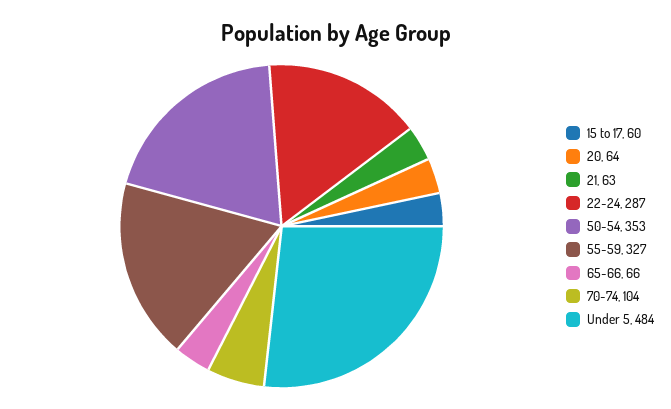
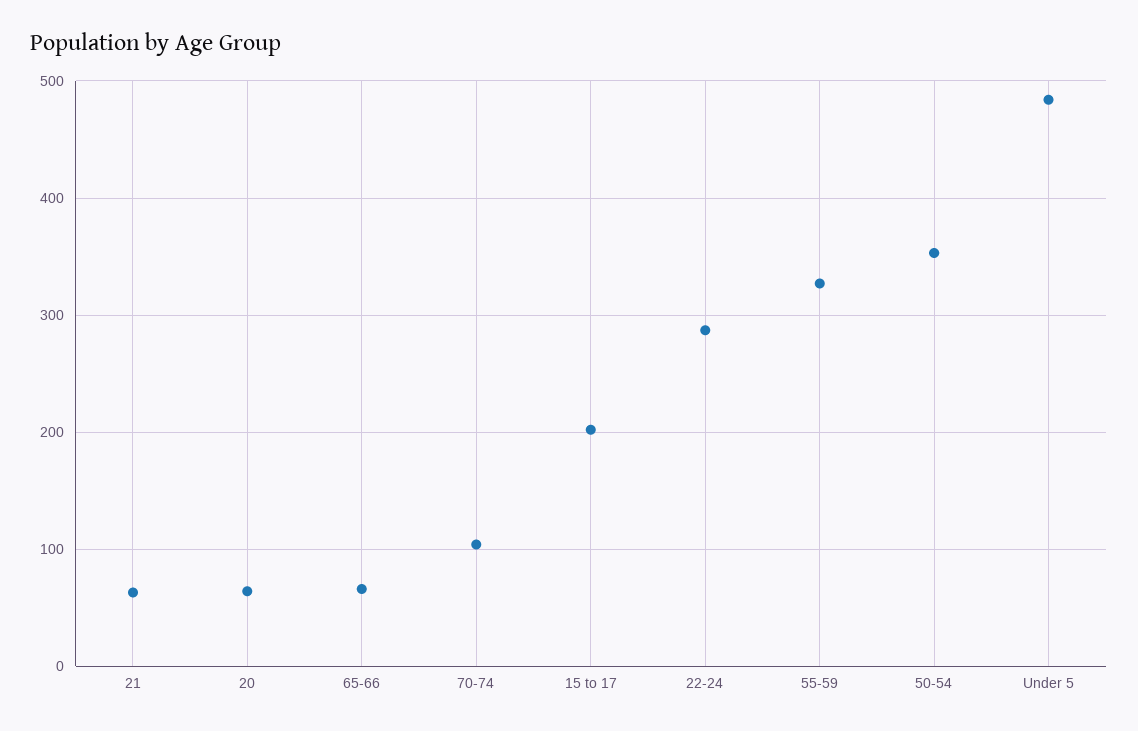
15 to 17: 60 -> 200

